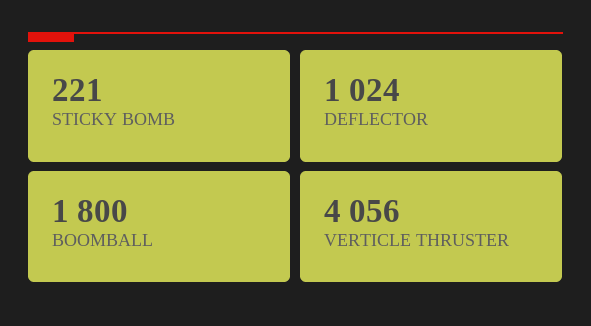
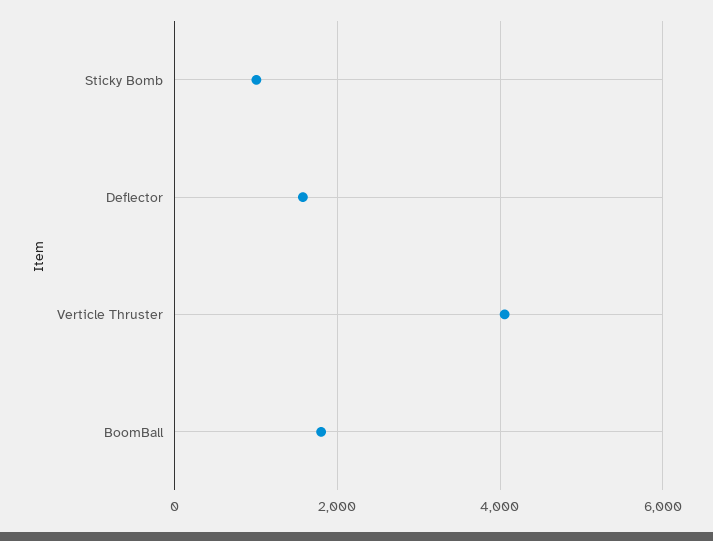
STICKY BOMB: 221 -> 1000
DEFLECTOR: 1024 -> 1600

